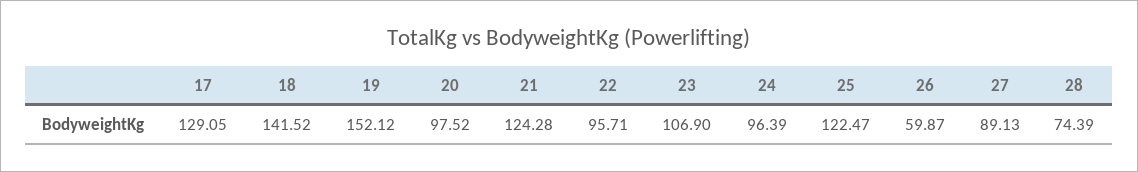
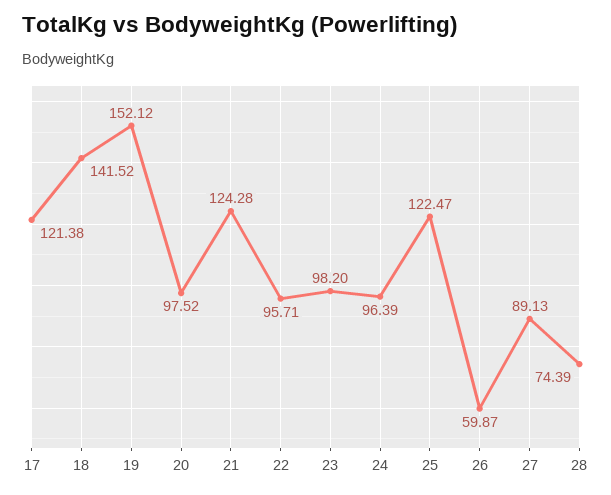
17: 129.05 -> 121.38
23: 106.9 -> 98.2

